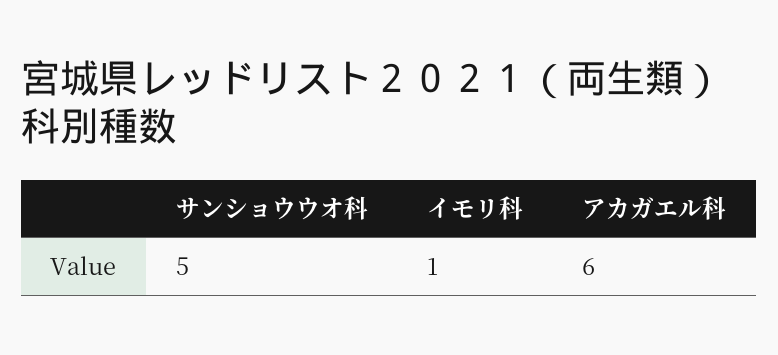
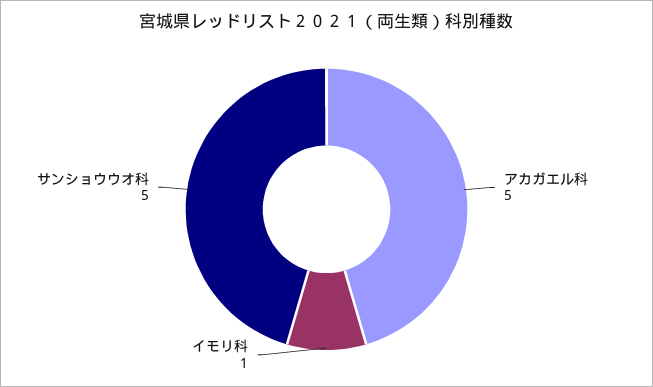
アカガエル科: 6 -> 5

